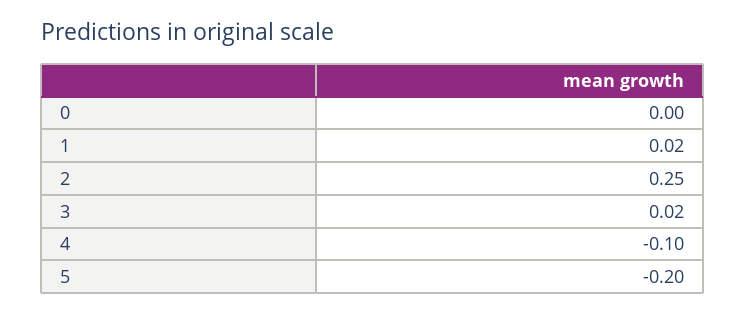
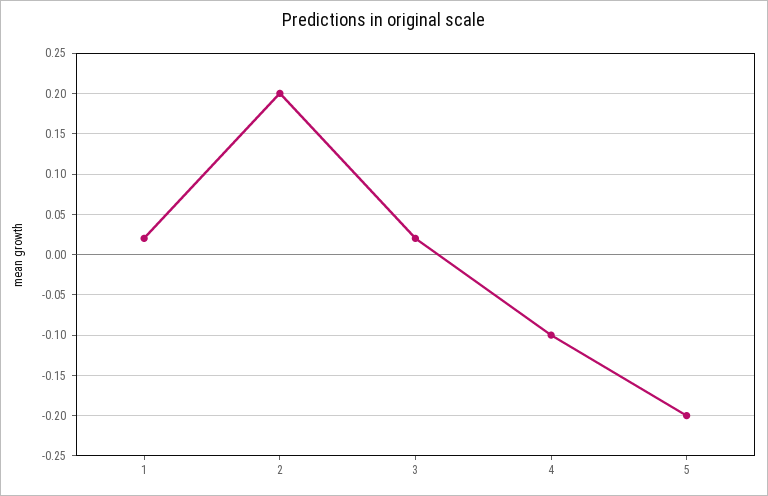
0: 0 -> none
2: 0.25 -> 0.2

